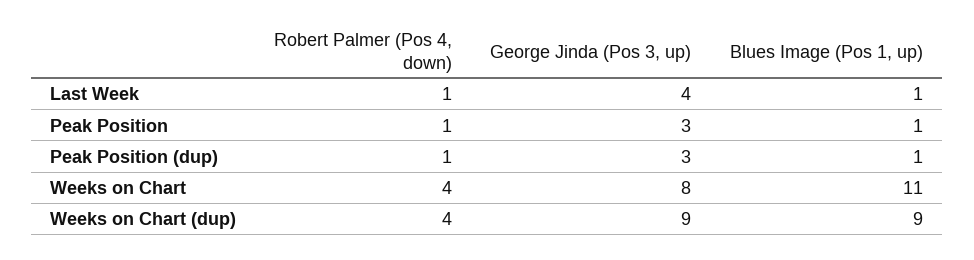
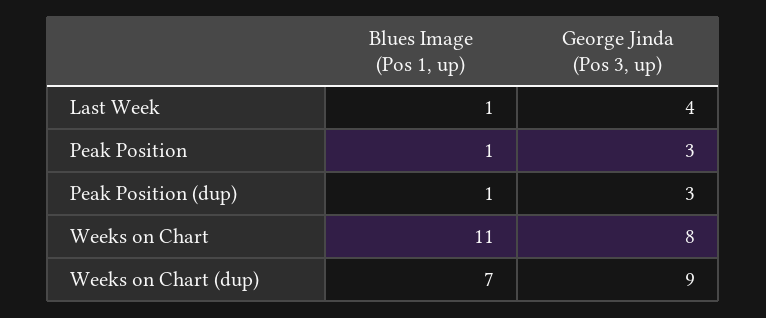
Robert Palmer (Pos 4, down), Last Week: 1 -> none
Robert Palmer (Pos 4, down), Peak Position: 1 -> none
Robert Palmer (Pos 4, down), Peak Position (dup): 1 -> none
Robert Palmer (Pos 4, down), Weeks on Chart: 4 -> none
Robert Palmer (Pos 4, down), Weeks on Chart (dup): 4 -> none
Blues Image (Pos 1, up), Weeks on Chart (dup): 9 -> 7

